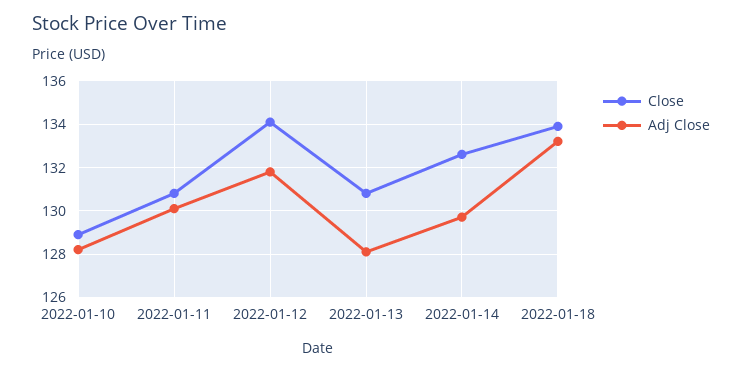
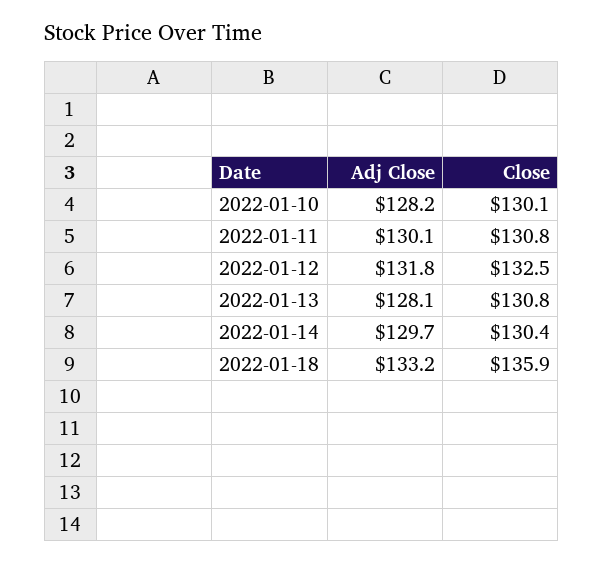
Close, 2022-01-10: 129 -> 130.1
Close, 2022-01-12: 134 -> 132.5
Close, 2022-01-14: 132.5 -> 130.4
Close, 2022-01-18: 134 -> 135.9

